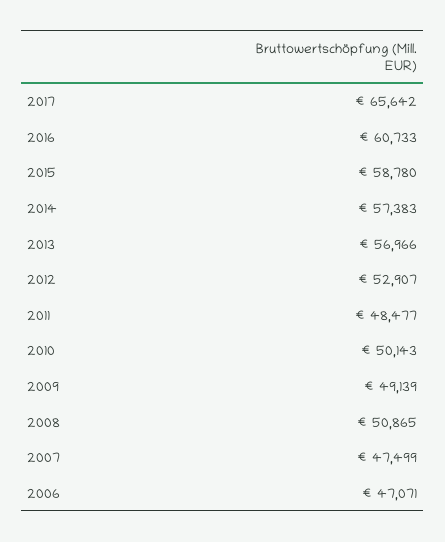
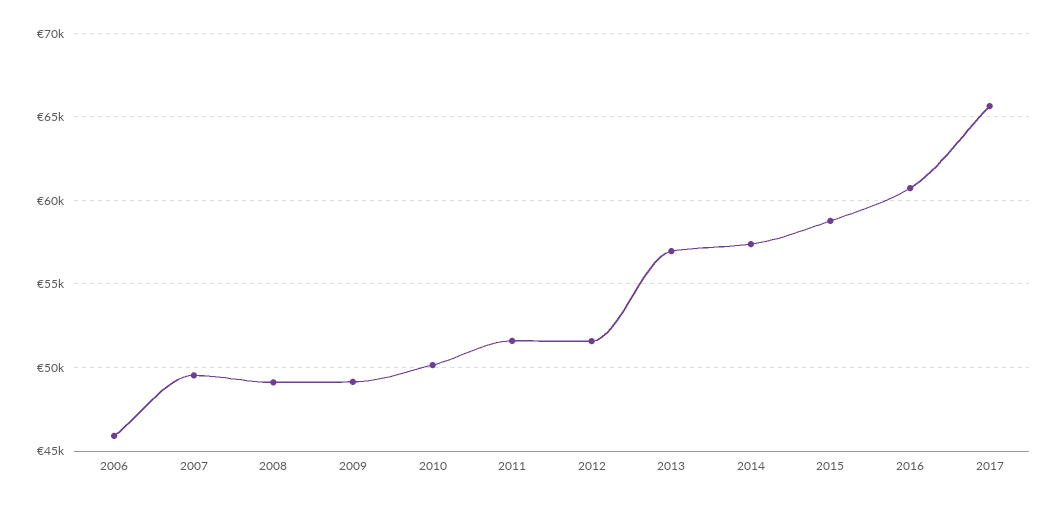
2012: 52907 -> 51500
2011: 48477 -> 51500
2008: 50865 -> 49000
2007: 47499 -> 49500
2006: 47071 -> 46000

